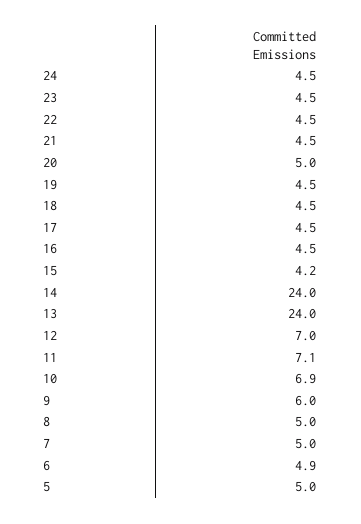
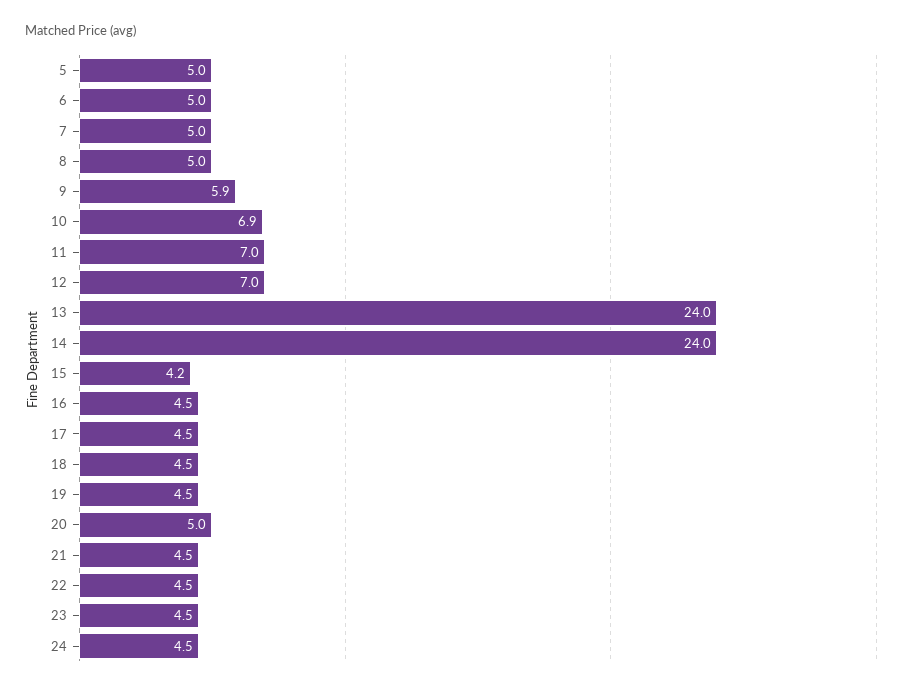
11: 7.1 -> 7
9: 6 -> 5.9
6: 4.9 -> 5

